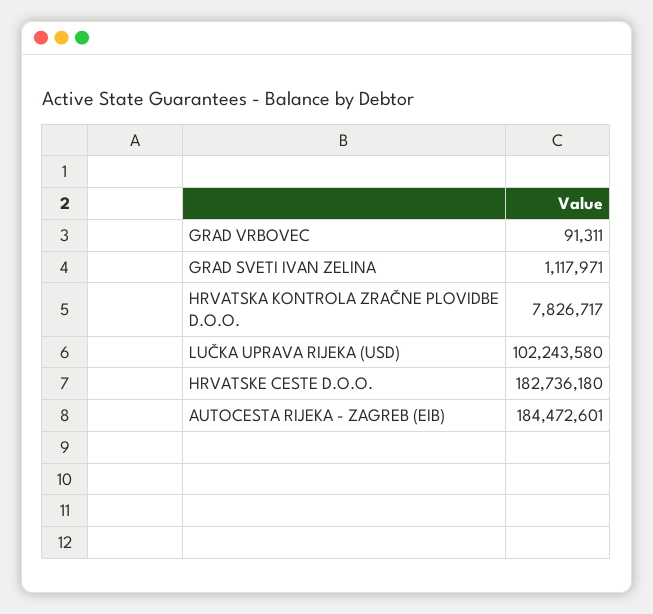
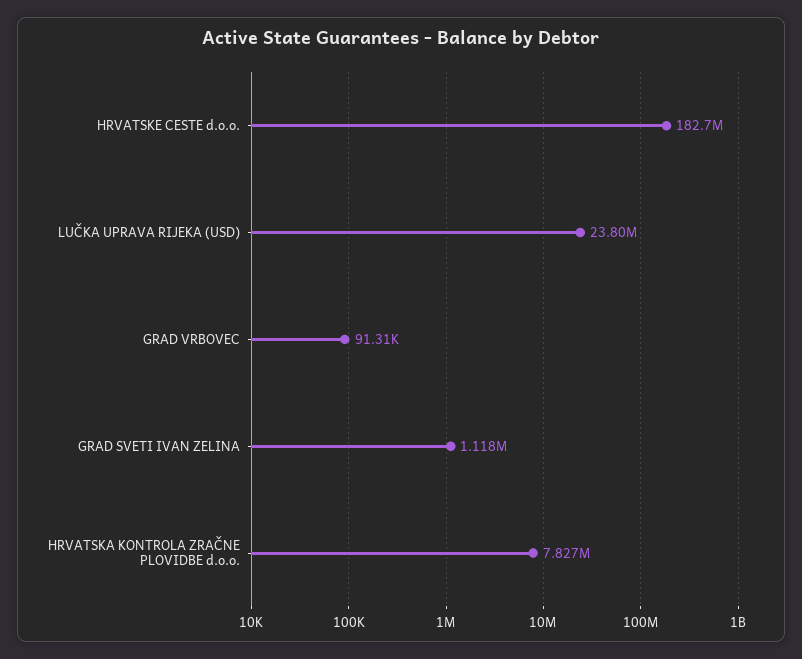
LUČKA UPRAVA RIJEKA (USD): 102243580 -> 23800000
AUTOCESTA RIJEKA - ZAGREB (EIB): 184472601 -> none

